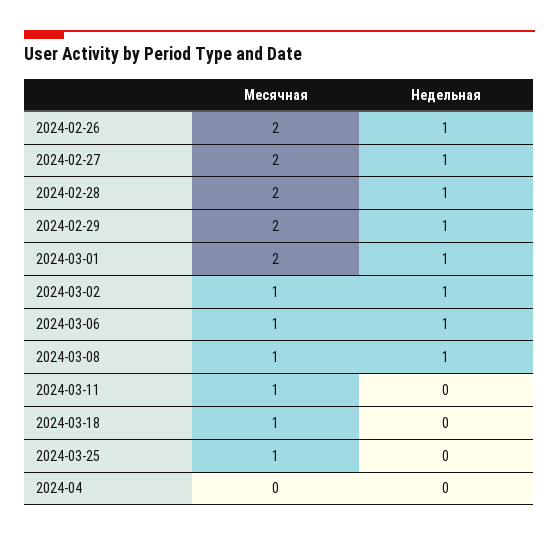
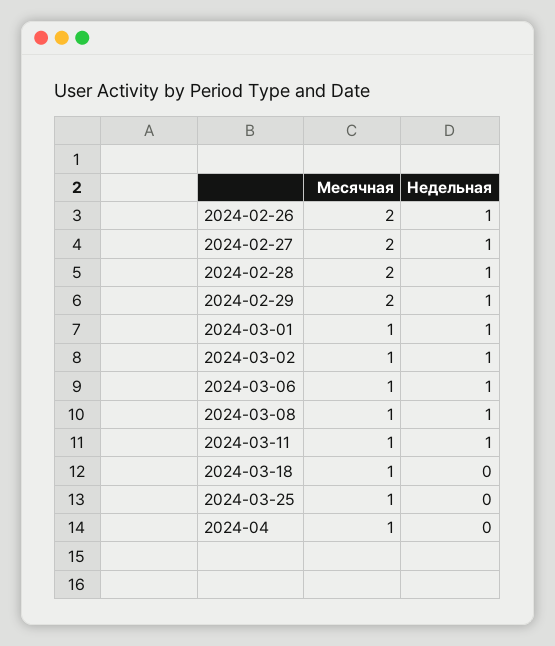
Месячная, 2024-03-01: 2 -> 1
Недельная, 2024-03-11: 0 -> 1
Месячная, 2024-04: 0 -> 1

